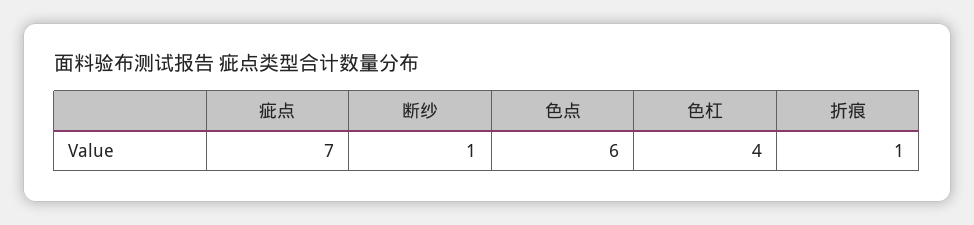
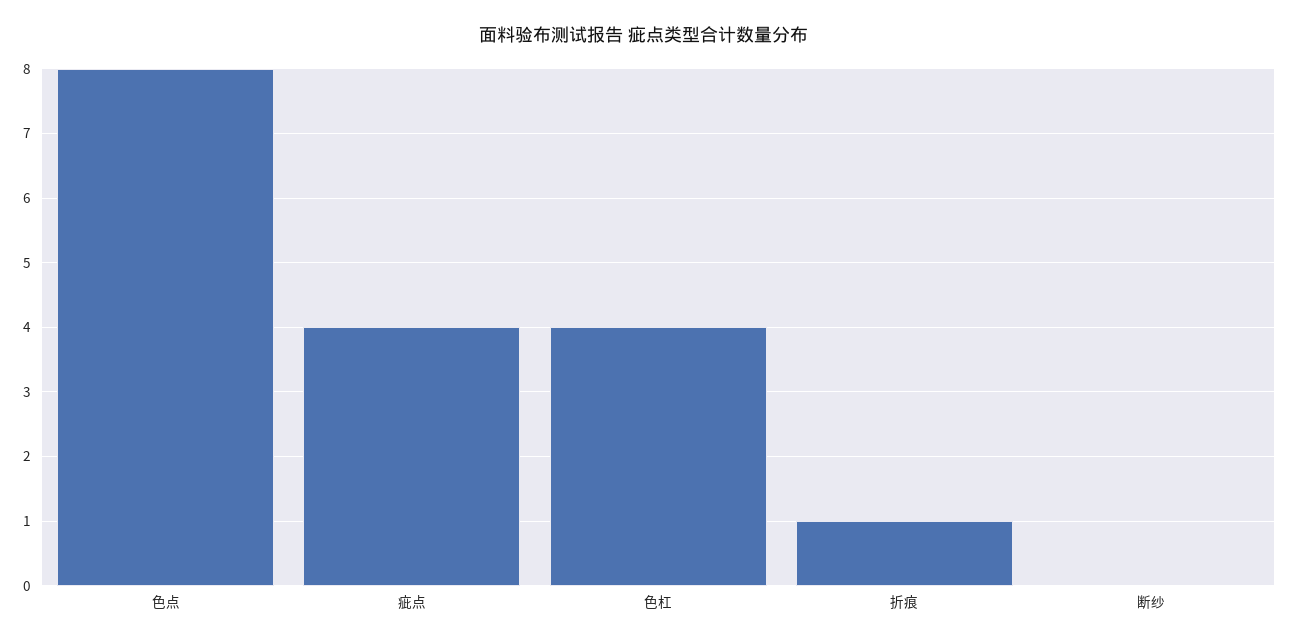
疵点: 7 -> 4
断纱: 1 -> 0
色点: 6 -> 8

